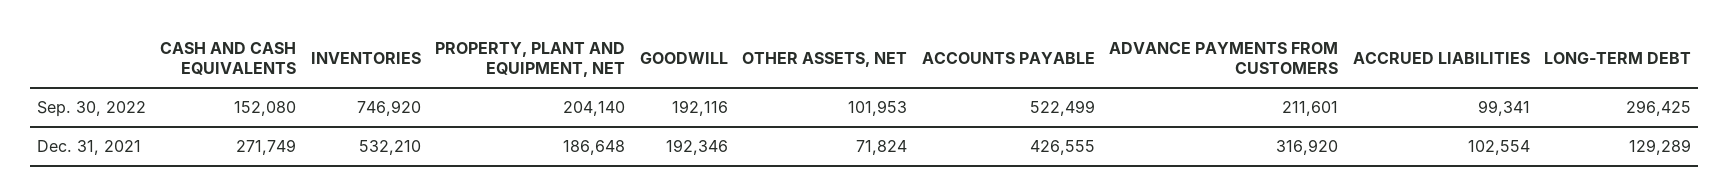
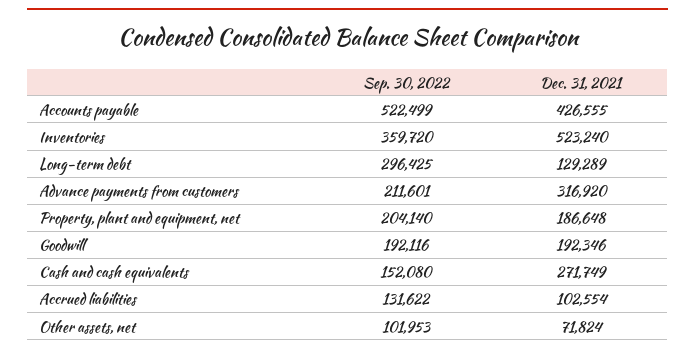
INVENTORIES, Sep. 30, 2022: 746920 -> 359720
ACCRUED LIABILITIES, Sep. 30, 2022: 99341 -> 131622
INVENTORIES, Dec. 31, 2021: 532210 -> 523240

